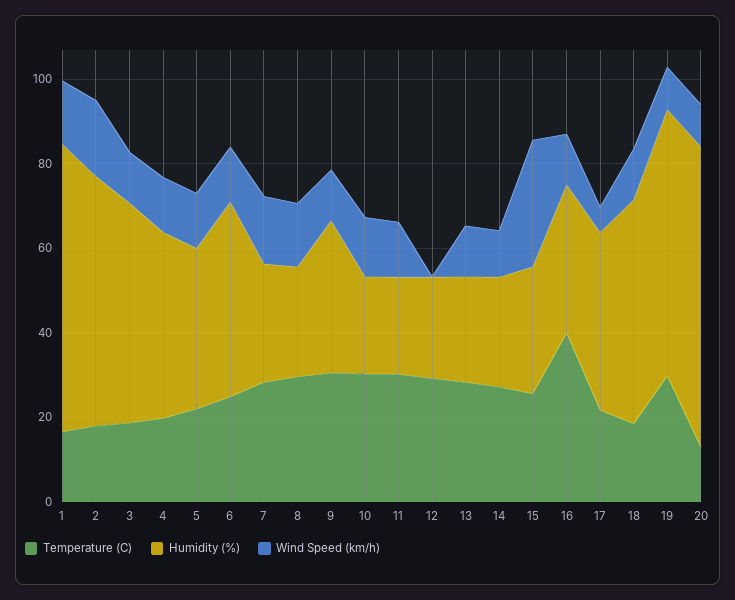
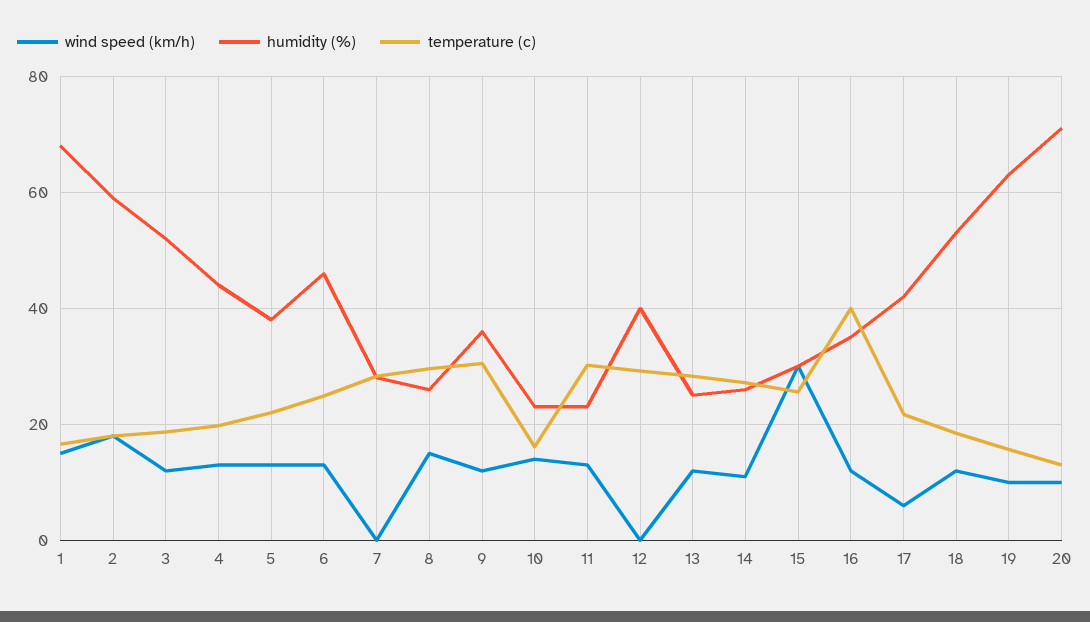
Wind Speed (km/h), 7: 15 -> 0
Temperature (C), 10: 30 -> 16
Humidity (%), 12: 25 -> 40
Temperature (C), 19: 30 -> 16

